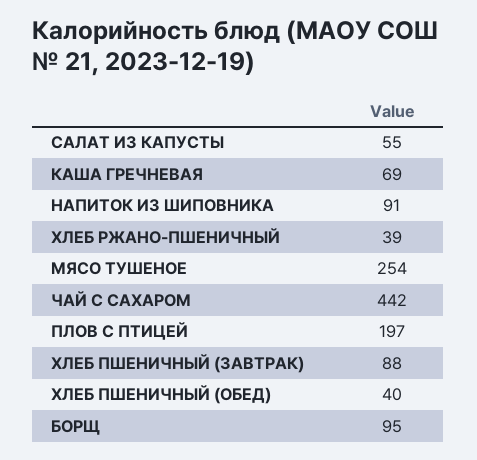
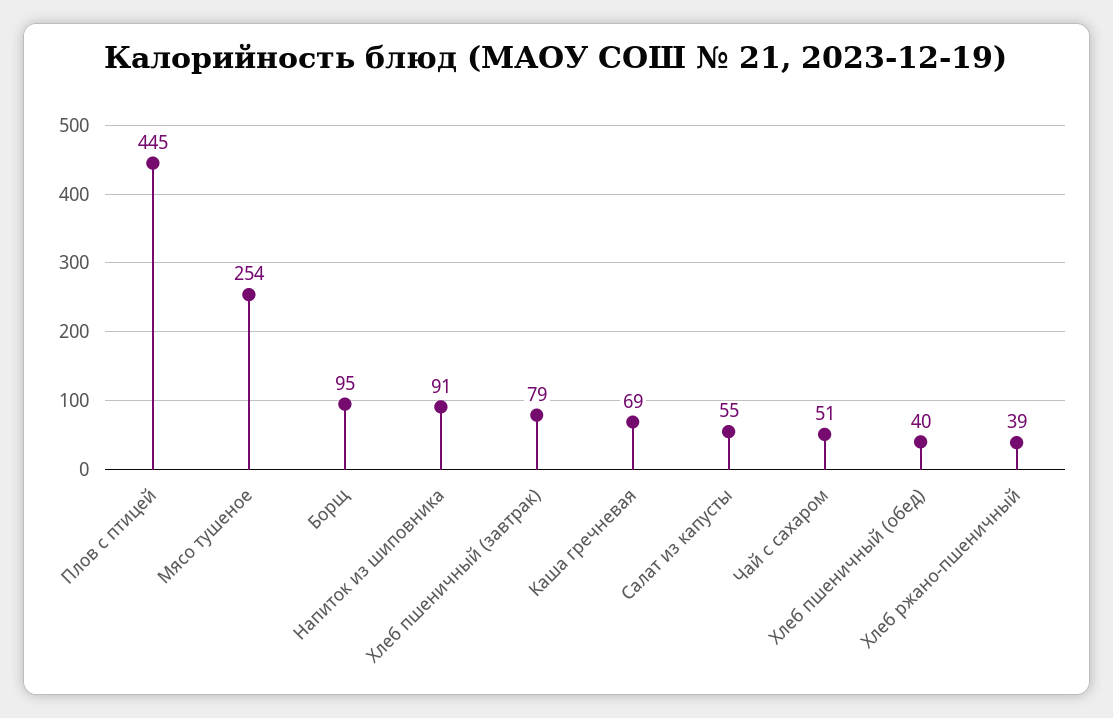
ЧАЙ С САХАРОМ: 442 -> 51
ПЛОВ С ПТИЦЕЙ: 197 -> 445
ХЛЕБ ПШЕНИЧНЫЙ (ЗАВТРАК): 88 -> 79

